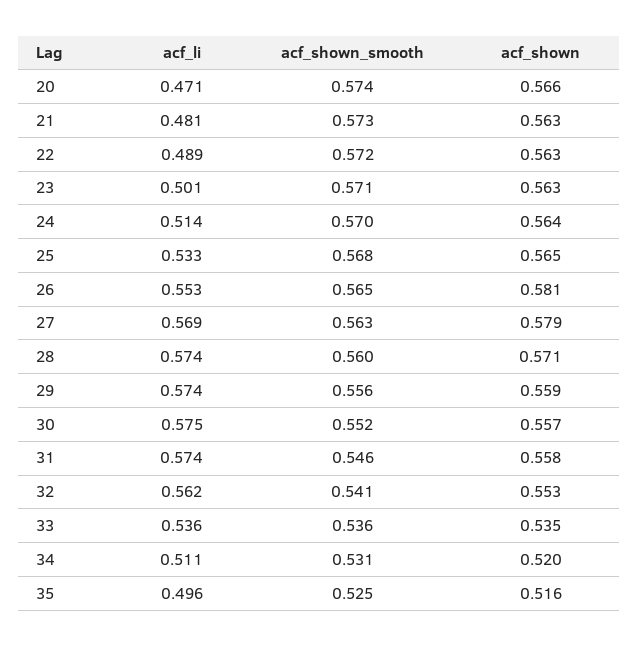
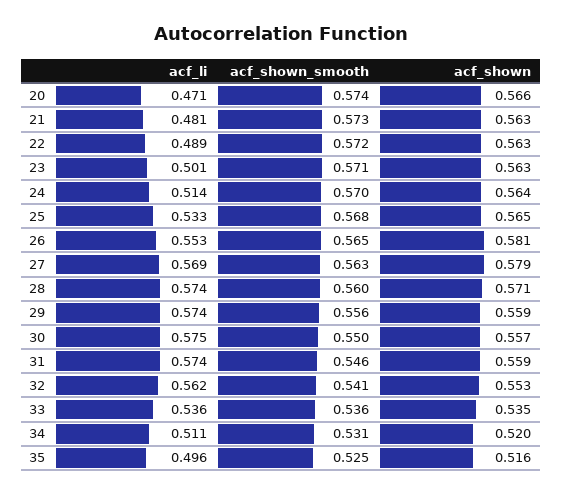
acf_shown_smooth, 30: 0.552 -> 0.55
acf_shown, 31: 0.558 -> 0.559

